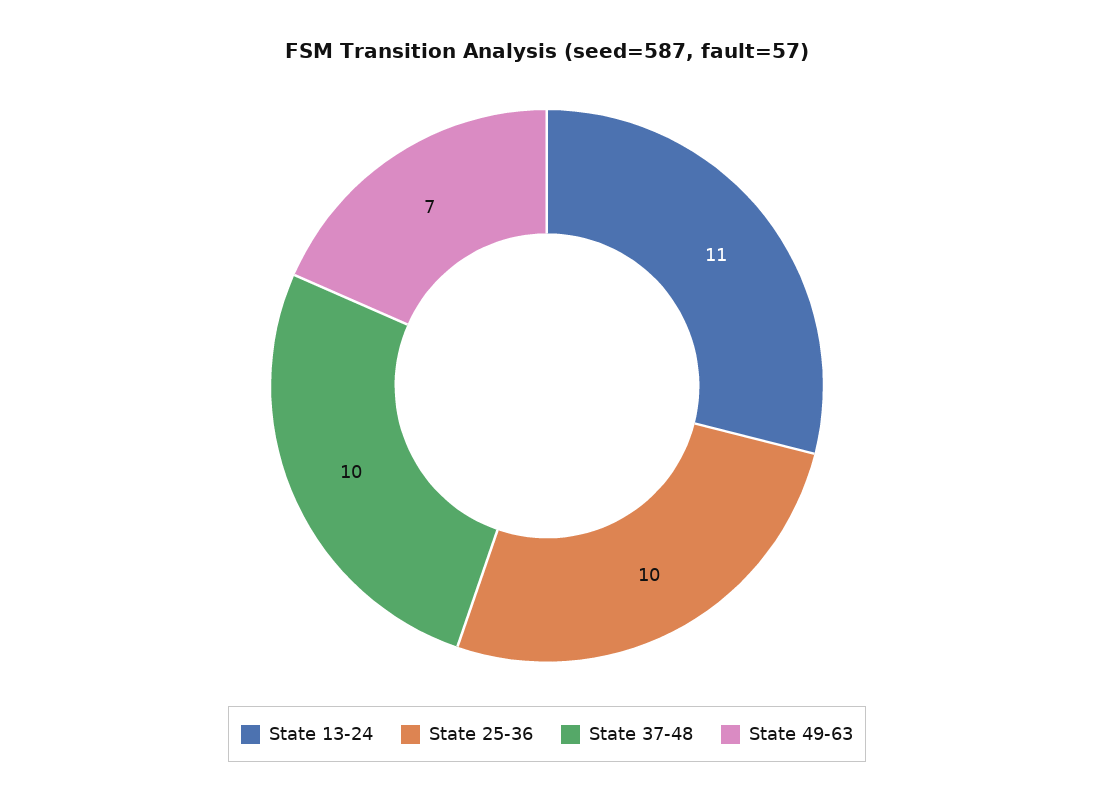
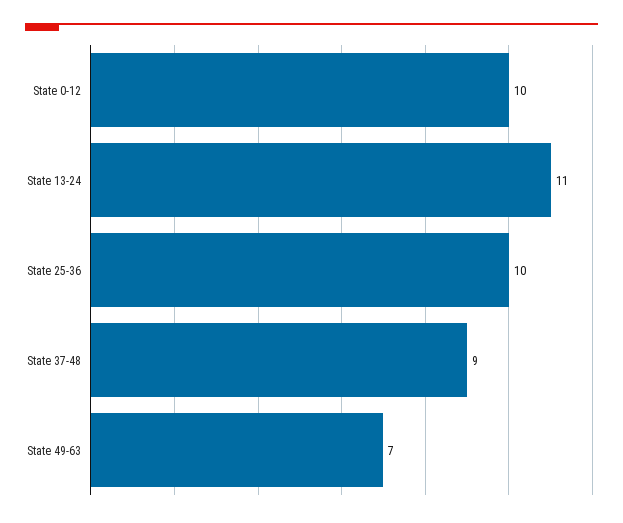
State 37-48: 10 -> 9
State 0-12: none -> 10

